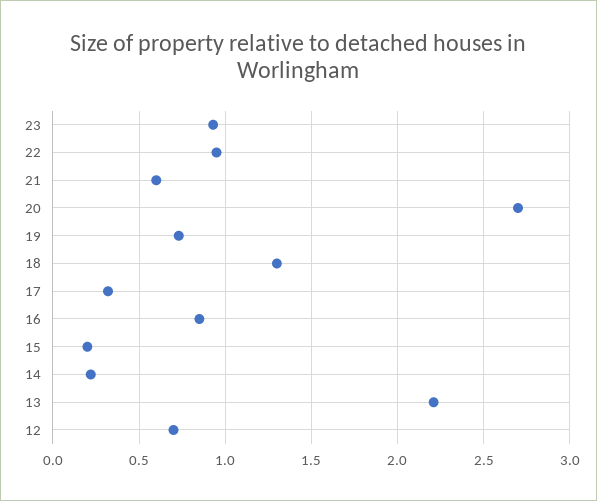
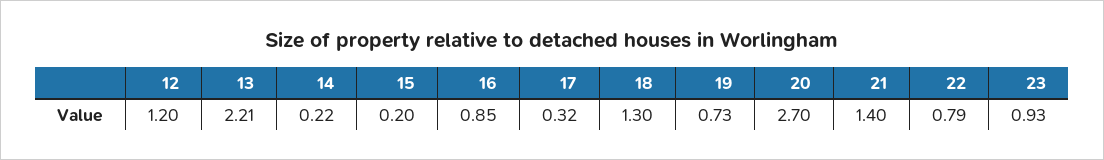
22: 0.95 -> 0.79
21: 0.6 -> 1.4
12: 0.7 -> 1.2

